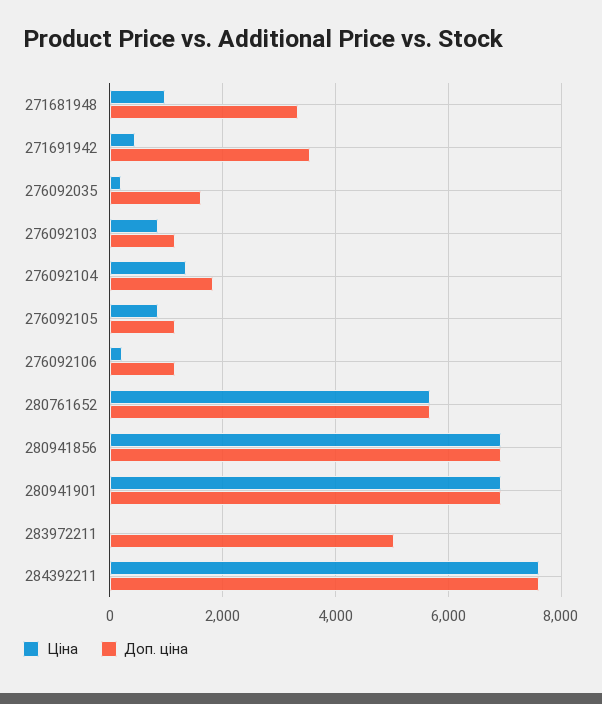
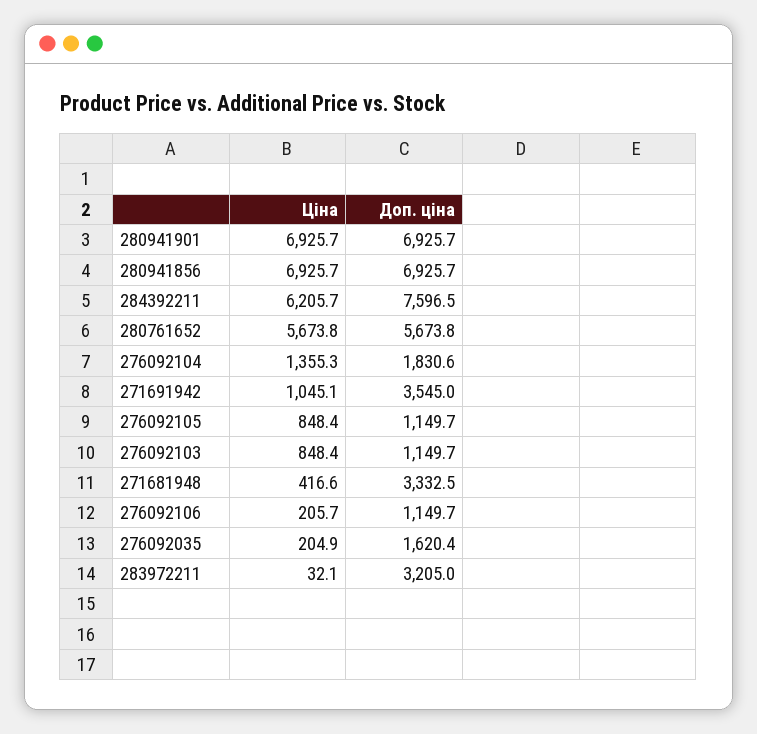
Ціна, 271681948: 1000 -> 416.6
Ціна, 271691942: 400 -> 1045.1
Доп. ціна, 283972211: 5000 -> 3205
Ціна, 284392211: 7600 -> 6205.7

